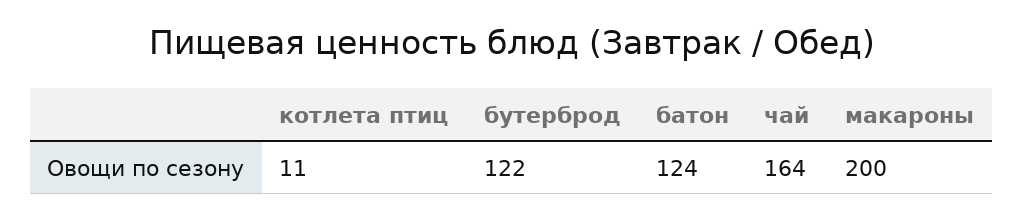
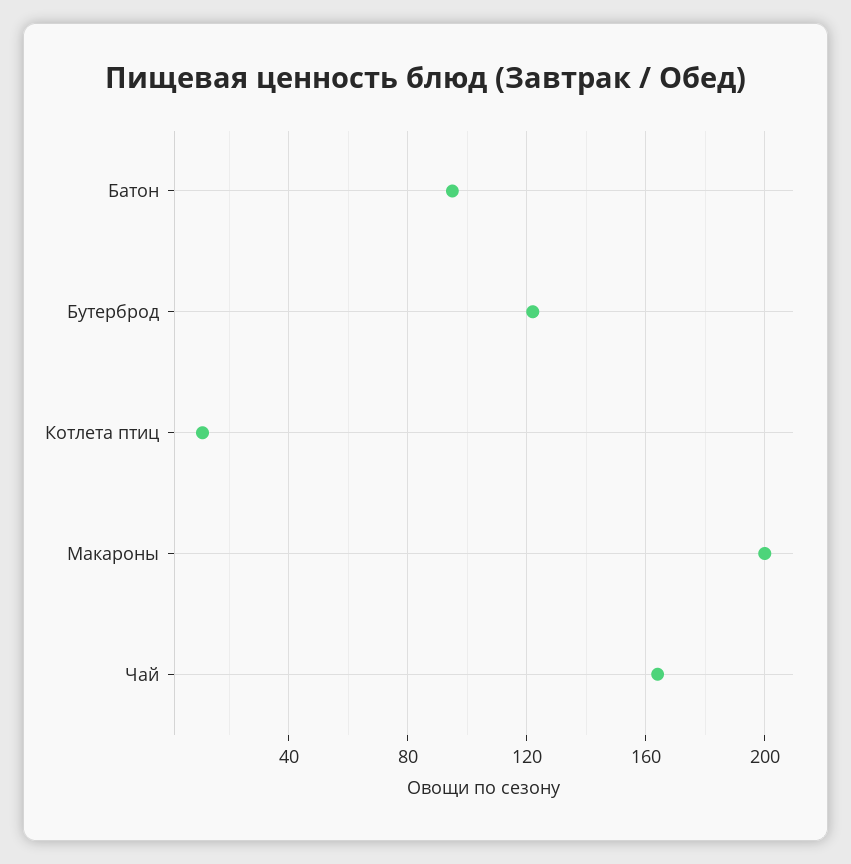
батон: 124 -> 95

